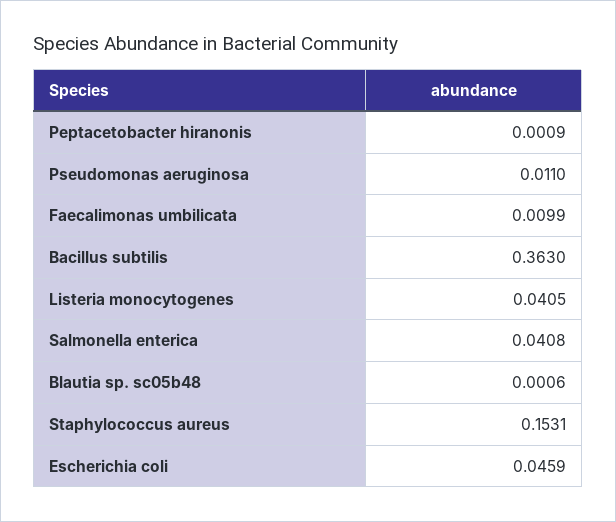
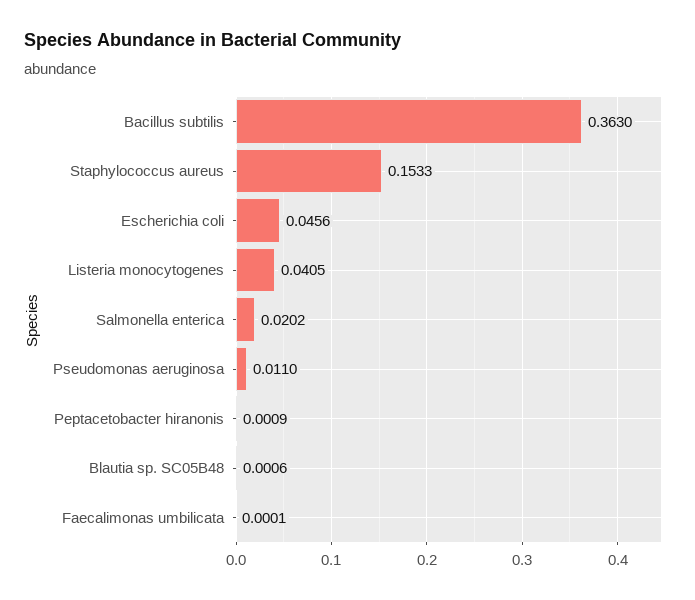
Faecalimonas umbilicata: 0.0099 -> 0.0001
Salmonella enterica: 0.0408 -> 0.0202
Staphylococcus aureus: 0.1531 -> 0.1533
Escherichia coli: 0.0459 -> 0.0456

